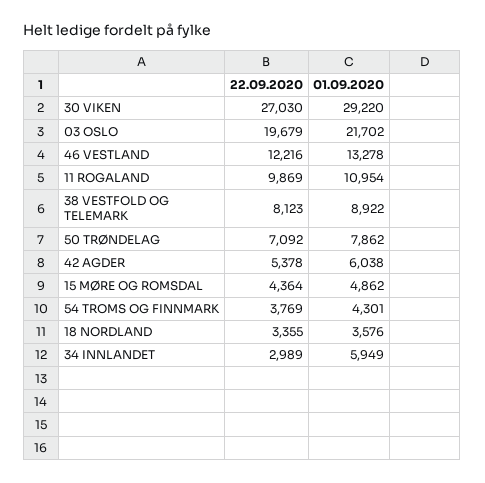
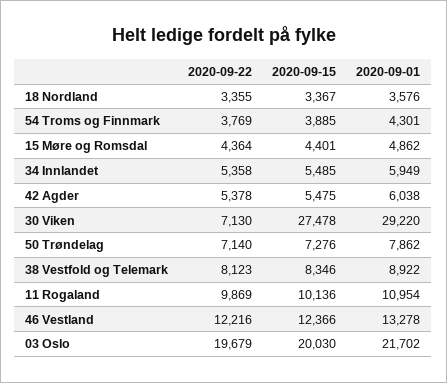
22.09.2020, 30 VIKEN: 27030 -> 7130
22.09.2020, 50 TRØNDELAG: 7092 -> 7140
22.09.2020, 34 INNLANDET: 2989 -> 5358
2020-09-15, 18 NORDLAND: none -> 3367
2020-09-15, 54 TROMS OG FINNMARK: none -> 3885
2020-09-15, 15 MØRE OG ROMSDAL: none -> 4401
2020-09-15, 34 INNLANDET: none -> 5485
2020-09-15, 42 AGDER: none -> 5475
2020-09-15, 30 VIKEN: none -> 27478
2020-09-15, 50 TRØNDELAG: none -> 7276
2020-09-15, 38 VESTFOLD OG TELEMARK: none -> 8346
2020-09-15, 11 ROGALAND: none -> 10136
2020-09-15, 46 VESTLAND: none -> 12366
2020-09-15, 03 OSLO: none -> 20030

